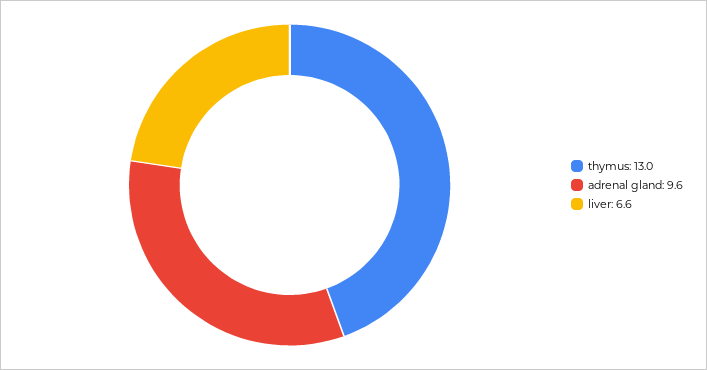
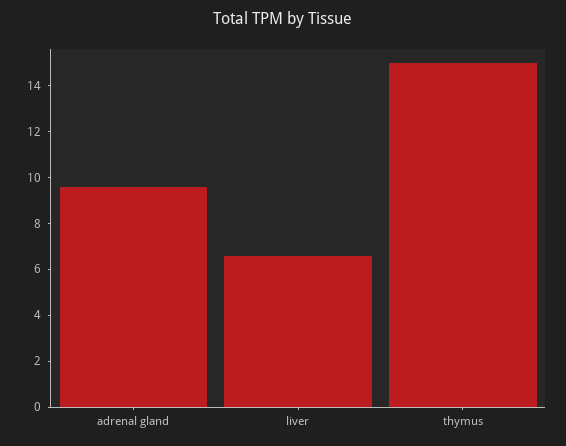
thymus: 13 -> 15

